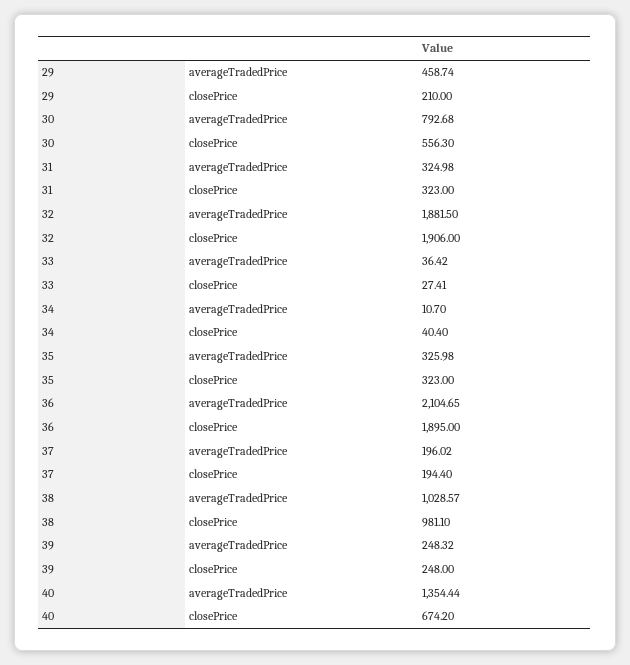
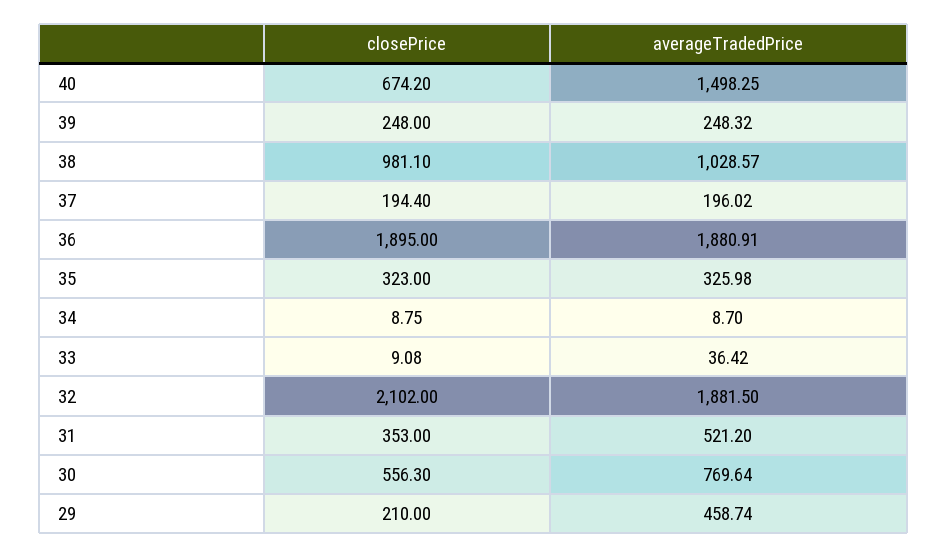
30, averageTradedPrice: 792.68 -> 769.64
31, averageTradedPrice: 324.98 -> 521.2
31, closePrice: 323 -> 353
32, closePrice: 1906 -> 2102
33, closePrice: 27.41 -> 9.08
34, averageTradedPrice: 10.7 -> 8.7
34, closePrice: 40.4 -> 8.75
36, averageTradedPrice: 2104.65 -> 1880.91
40, averageTradedPrice: 1354.44 -> 1498.25

